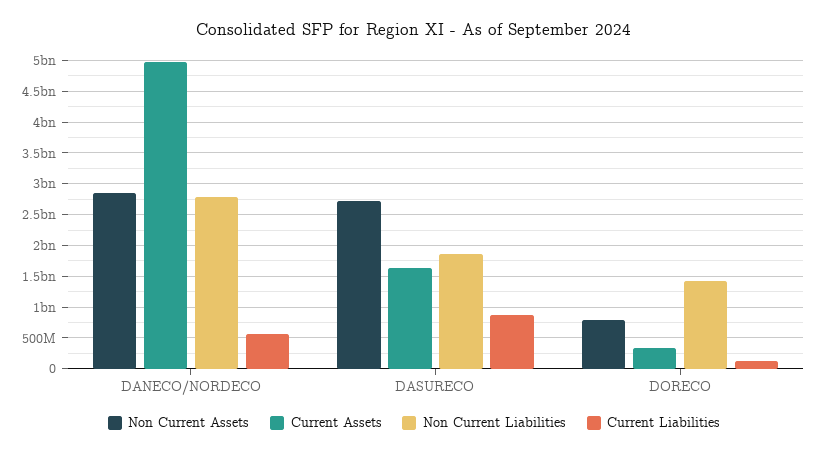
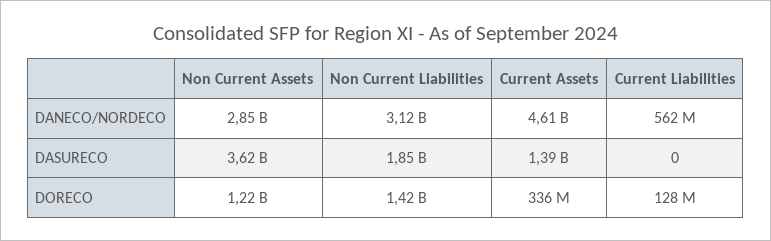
Current Assets, DANECO/NORDECO: 5000000000 -> 4610000000
Non Current Liabilities, DANECO/NORDECO: 2800000000 -> 3120000000
Non Current Assets, DASURECO: 2700000000 -> 3620000000
Current Assets, DASURECO: 1600000000 -> 1390000000
Current Liabilities, DASURECO: 900000000 -> 0
Non Current Assets, DORECO: 800000000 -> 1220000000

